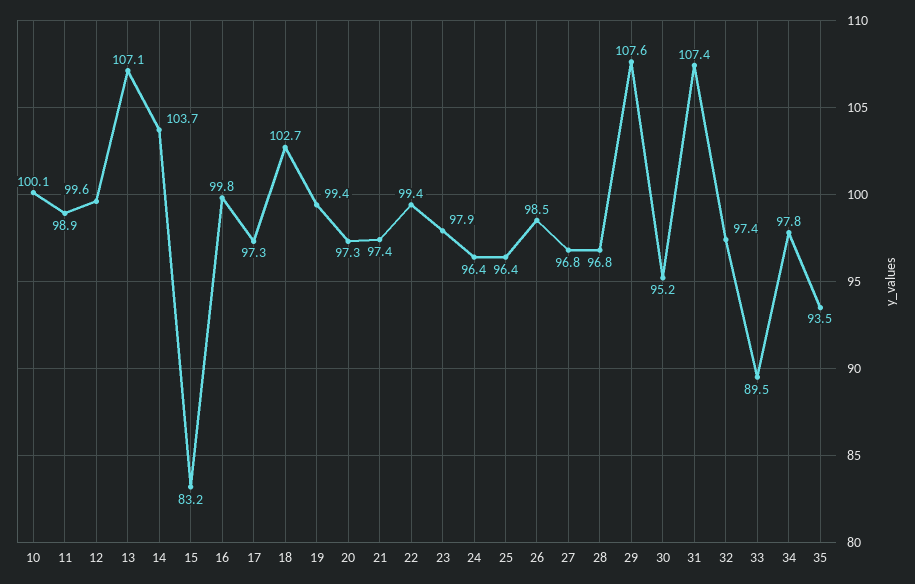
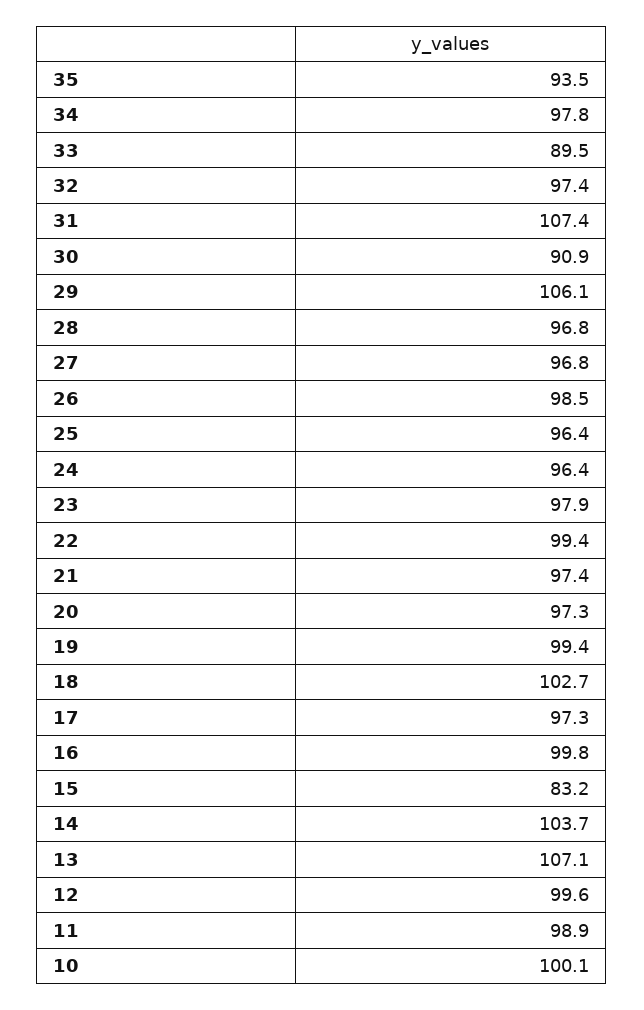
29: 107.6 -> 106.1
30: 95.2 -> 90.9

